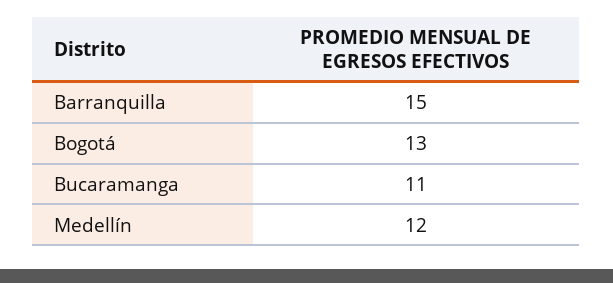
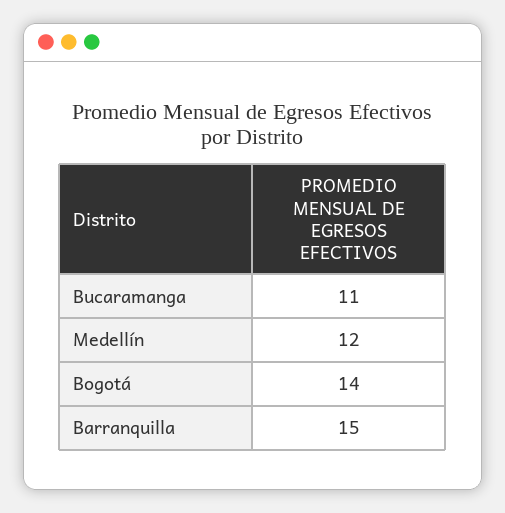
Bogotá: 13 -> 14

